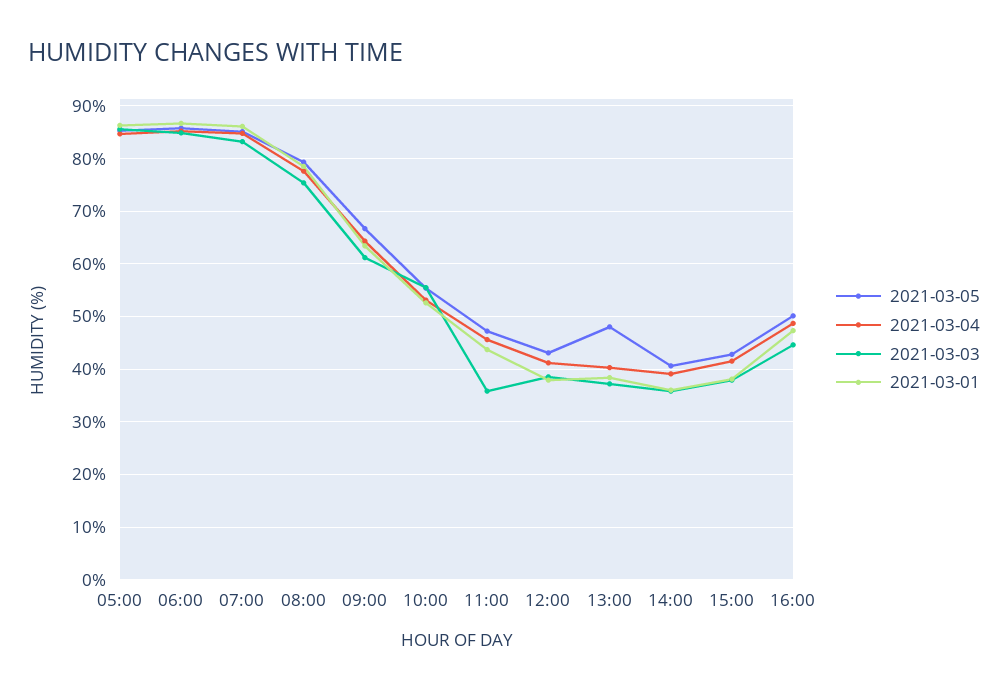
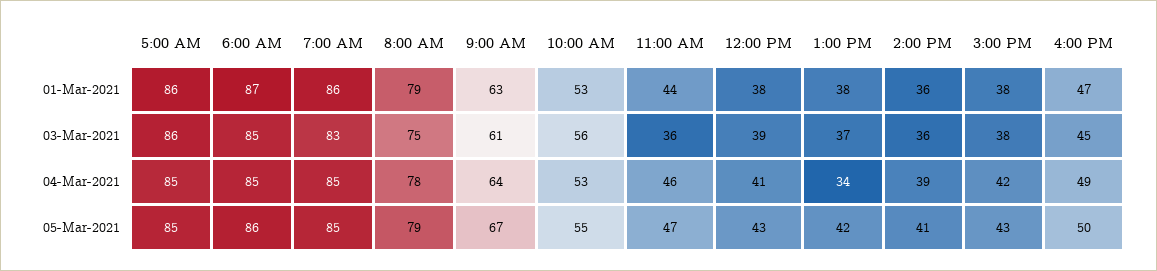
2021-03-05, 13:00: 48 -> 42
2021-03-04, 13:00: 40 -> 34

